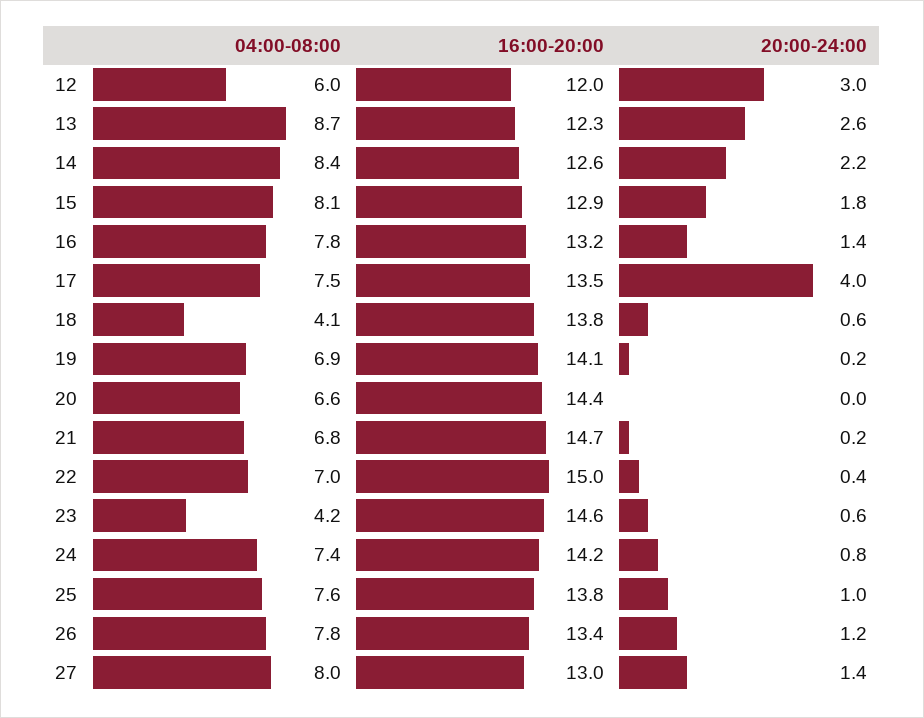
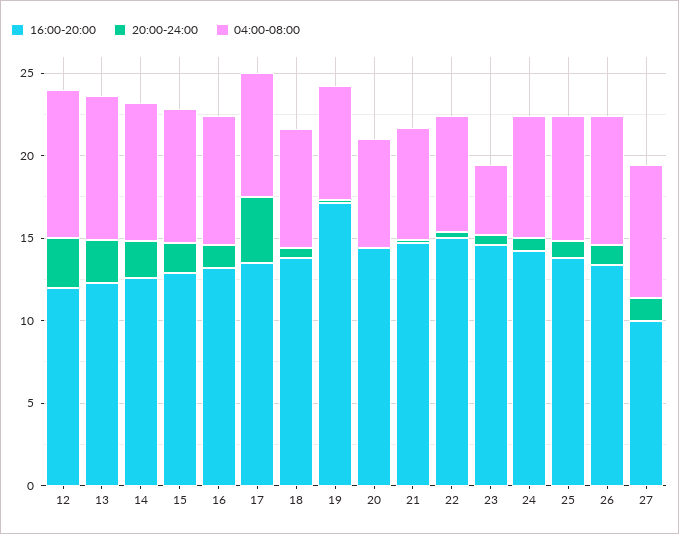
04:00-08:00, 12: 6 -> 9
04:00-08:00, 18: 4.1 -> 7
16:00-20:00, 19: 14.1 -> 17
16:00-20:00, 27: 13 -> 10

